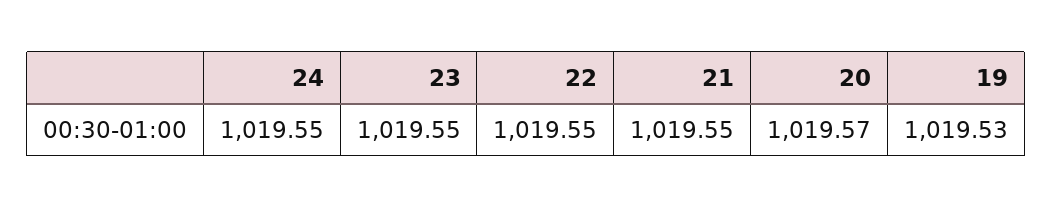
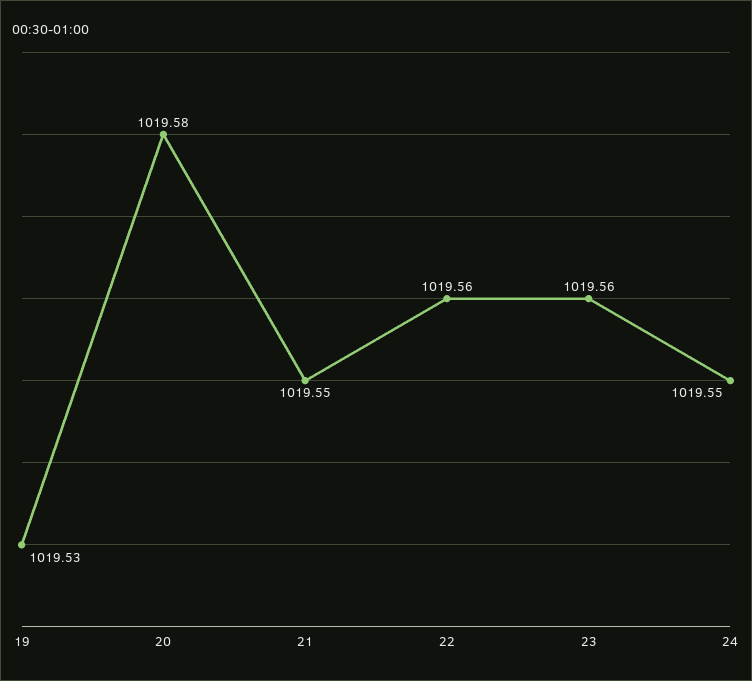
23: 1019.55 -> 1019.56
22: 1019.55 -> 1019.56
20: 1019.57 -> 1019.58

